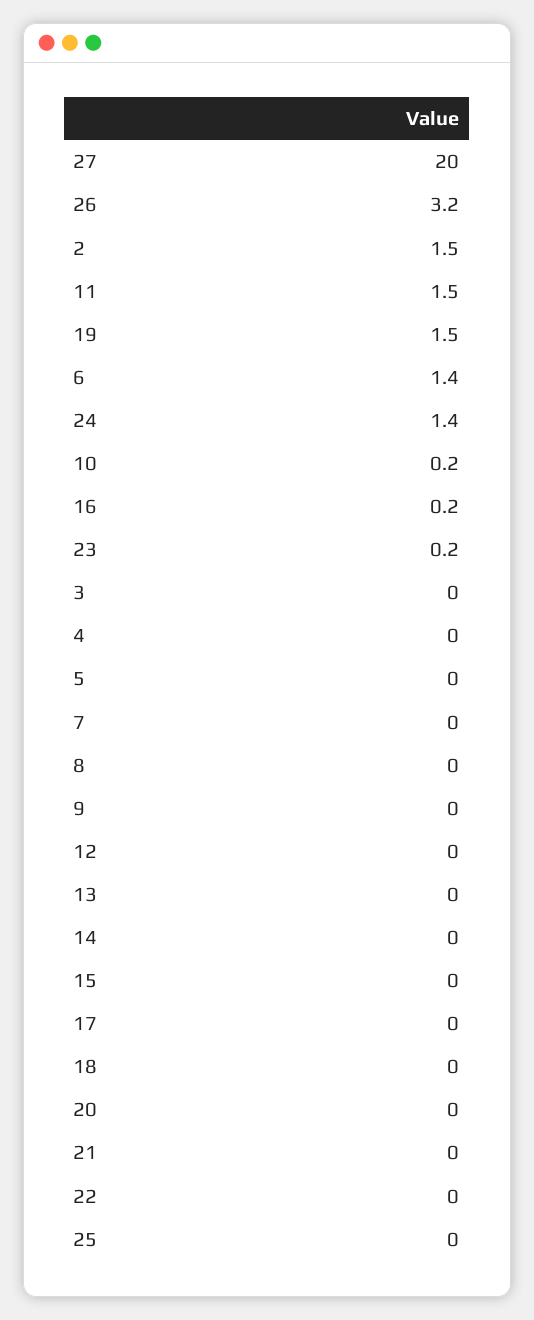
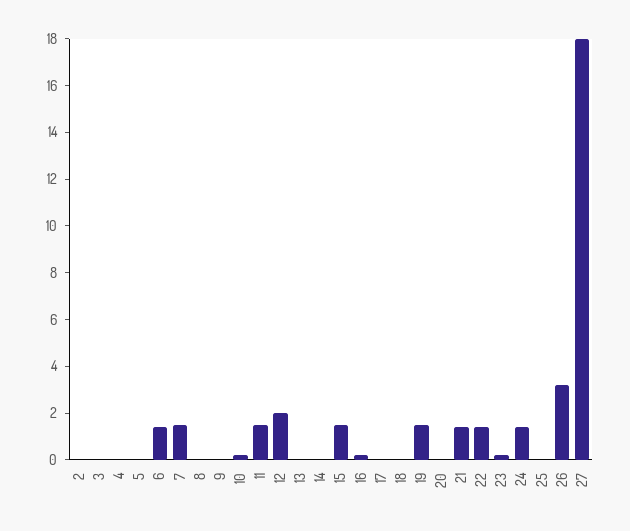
27: 20 -> 18
2: 1.5 -> 0
7: 0 -> 1.5
12: 0 -> 2
15: 0 -> 1.5
21: 0 -> 1.5
22: 0 -> 1.5

